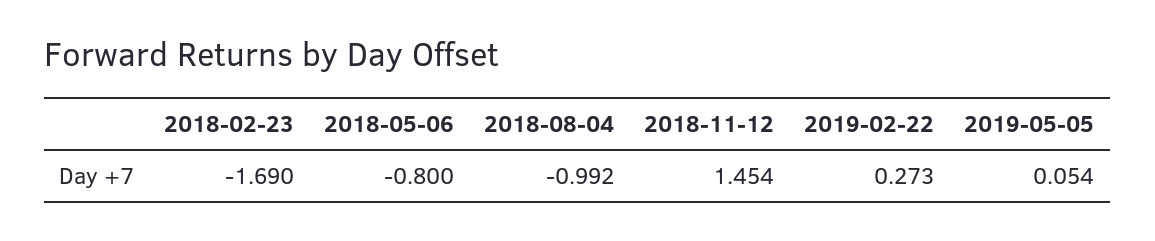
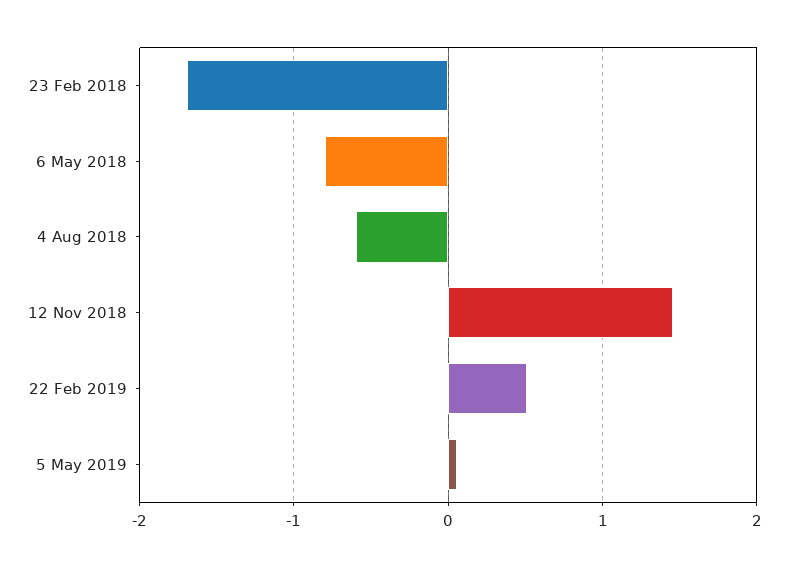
2018-08-04: -0.992 -> -0.6
2019-02-22: 0.273 -> 0.5

